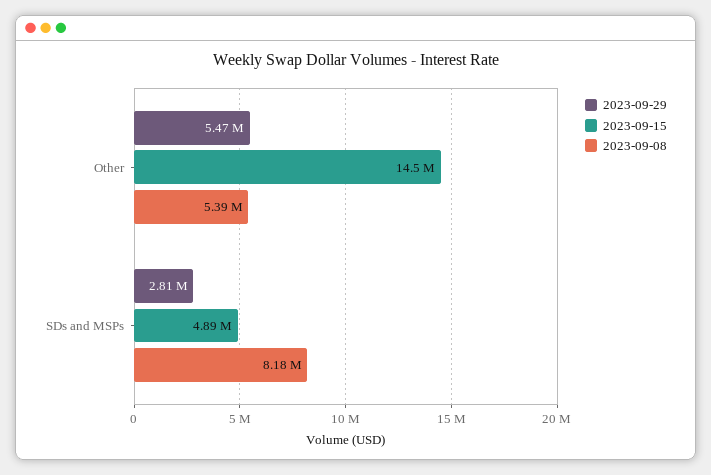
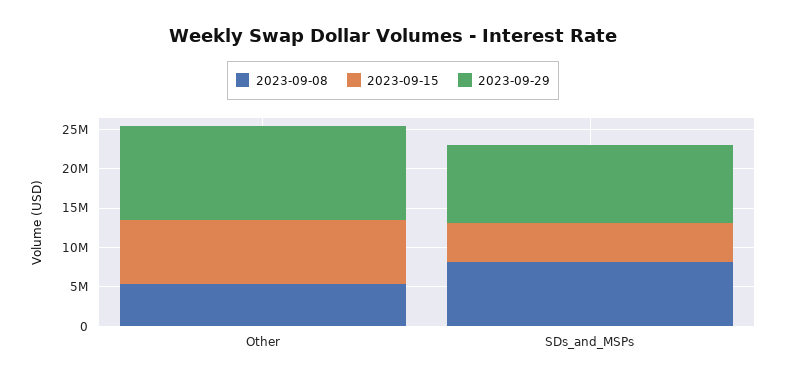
2023-09-29, Other: 5470000 -> 12500000
2023-09-15, Other: 14500000 -> 7500000
2023-09-29, SDs and MSPs: 2810000 -> 10000000

